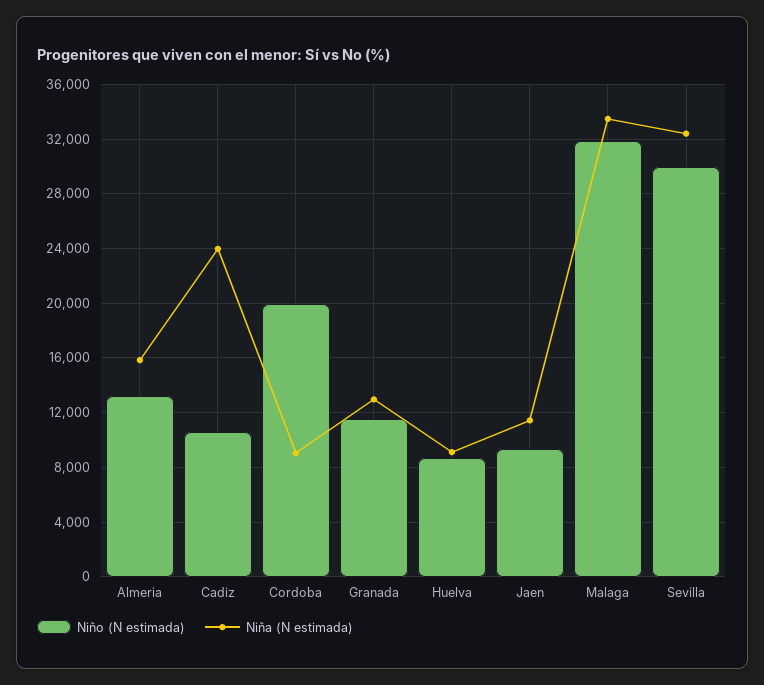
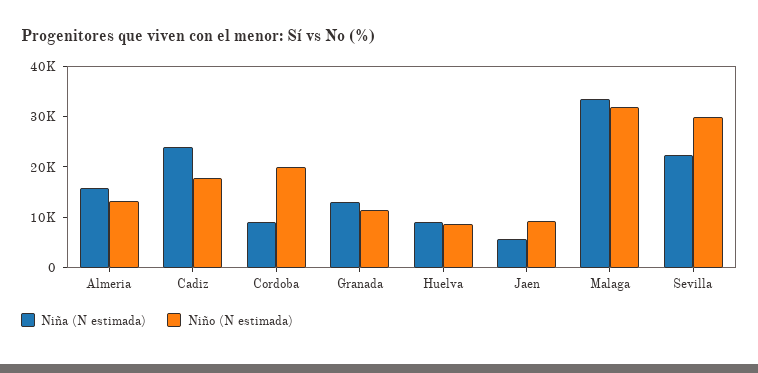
Niño (N estimada), Cadiz: 10500 -> 18000
Niña (N estimada), Jaen: 11500 -> 6000
Niña (N estimada), Sevilla: 32500 -> 22000

